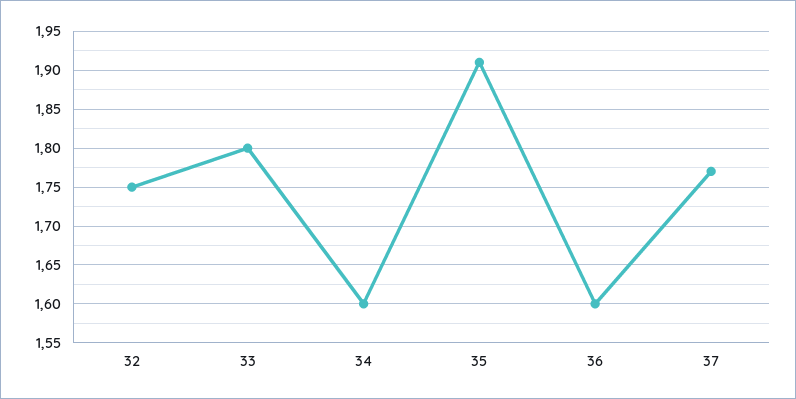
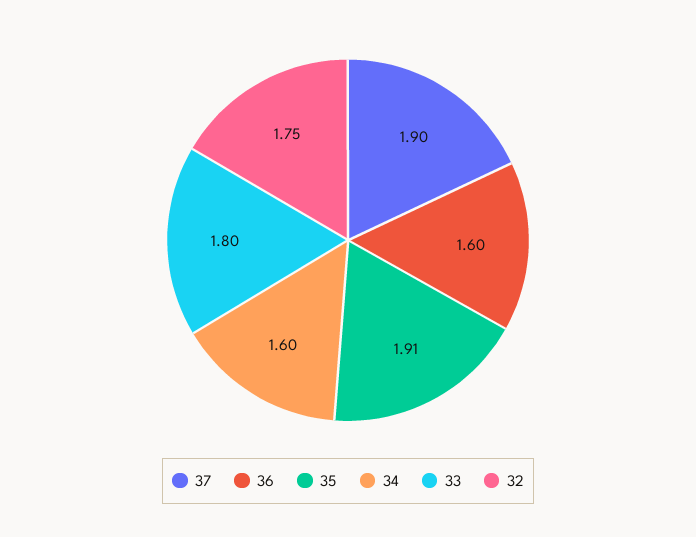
37: 1.77 -> 1.9

